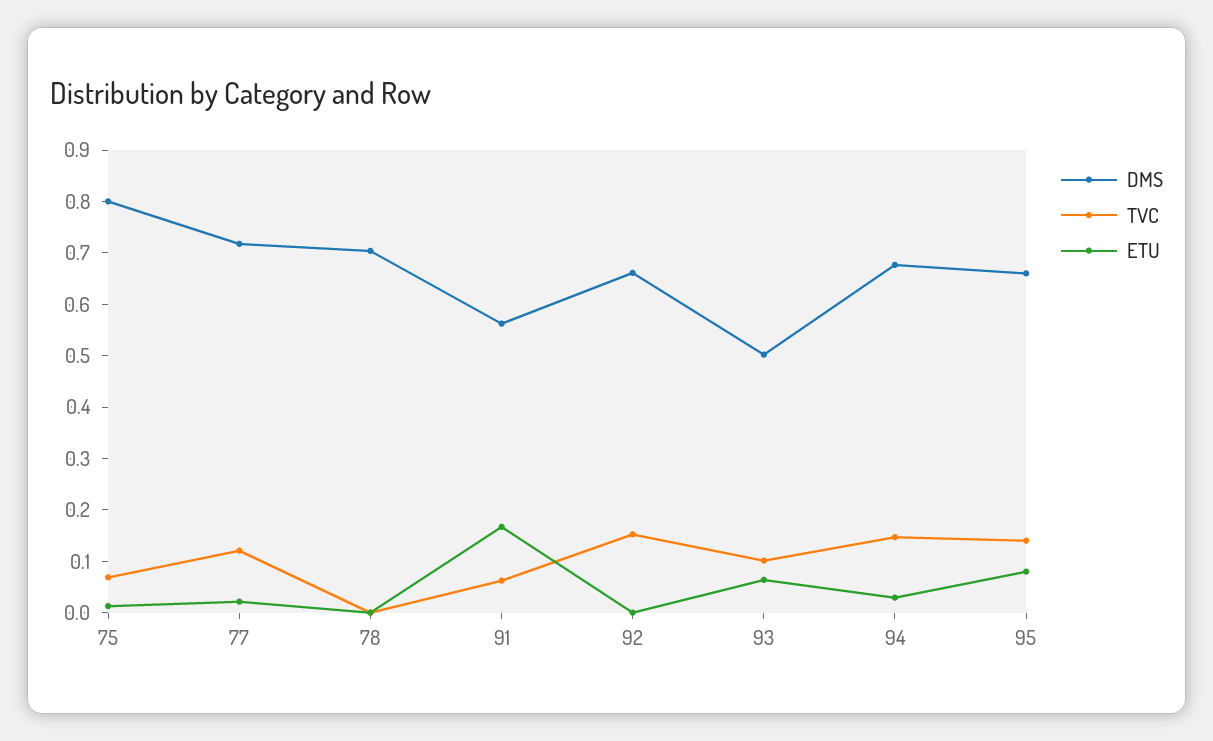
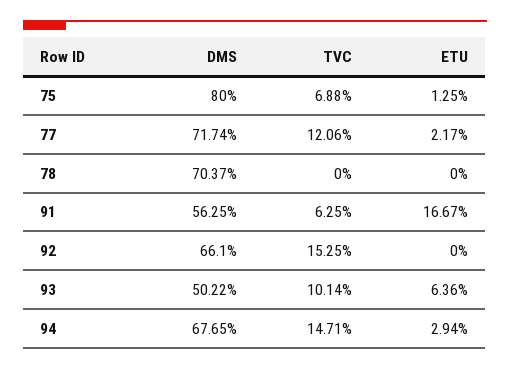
DMS, 95: 0.66 -> none
TVC, 95: 0.14 -> none
ETU, 95: 0.08 -> none

